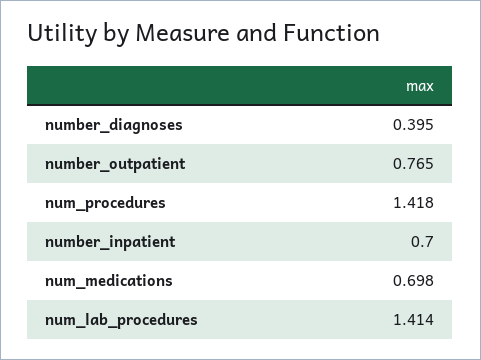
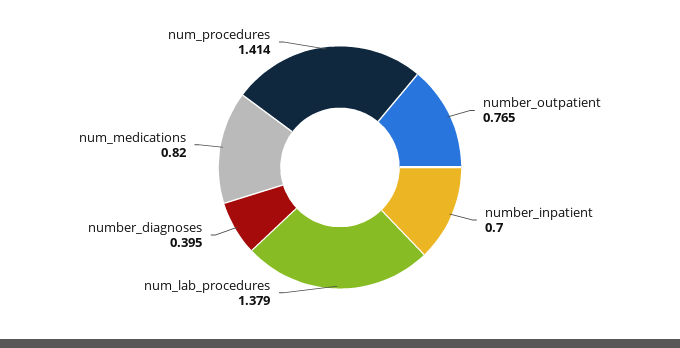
num_procedures: 1.418 -> 1.414
num_medications: 0.698 -> 0.82
num_lab_procedures: 1.414 -> 1.379

